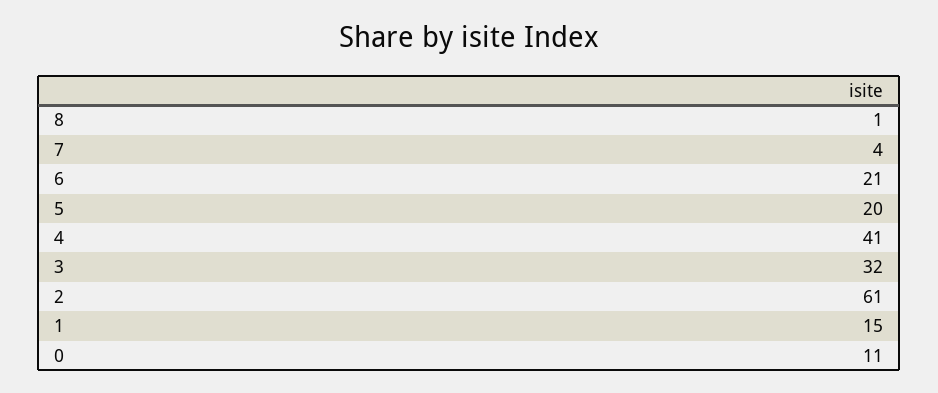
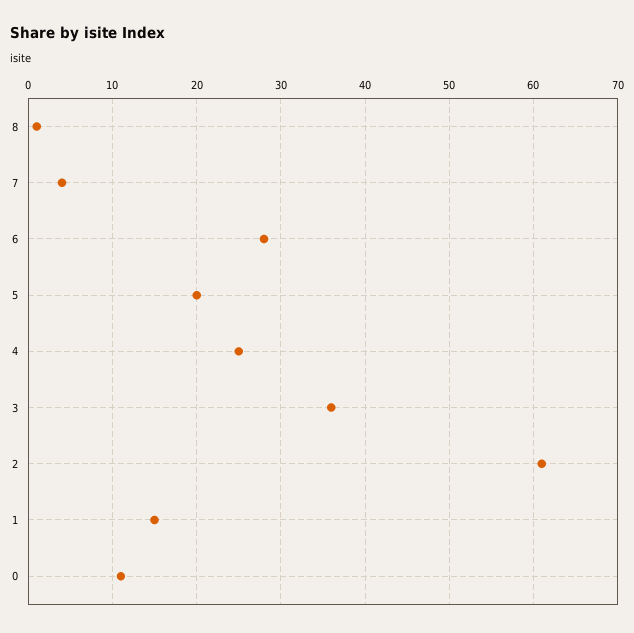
6: 21 -> 28
4: 41 -> 25
3: 32 -> 36

